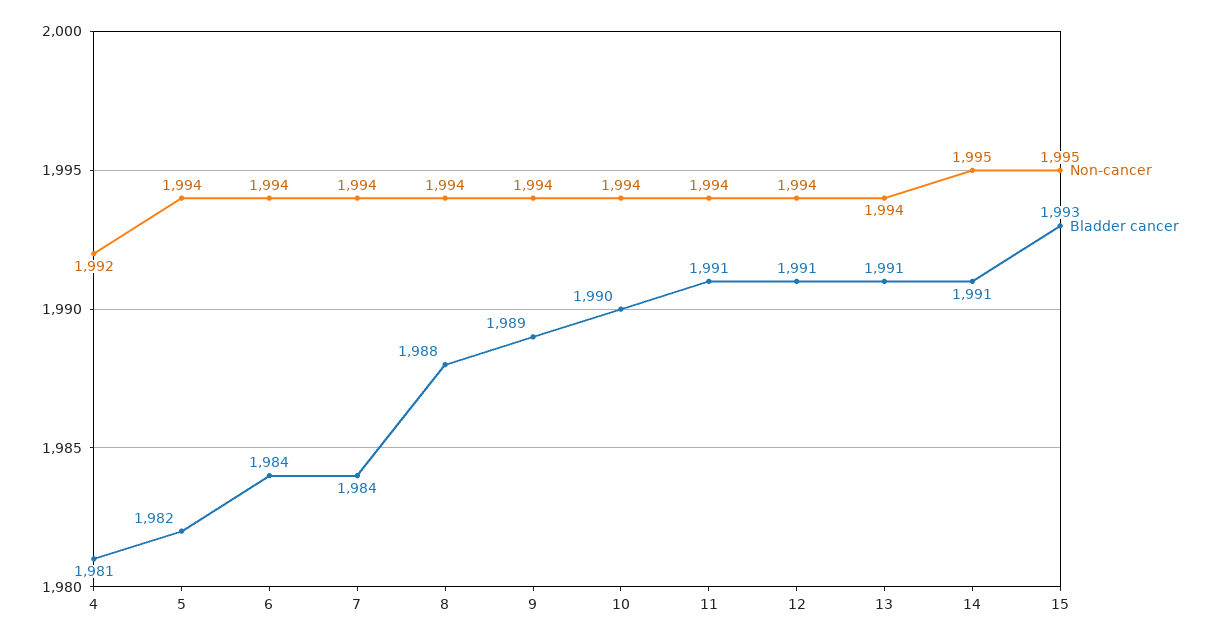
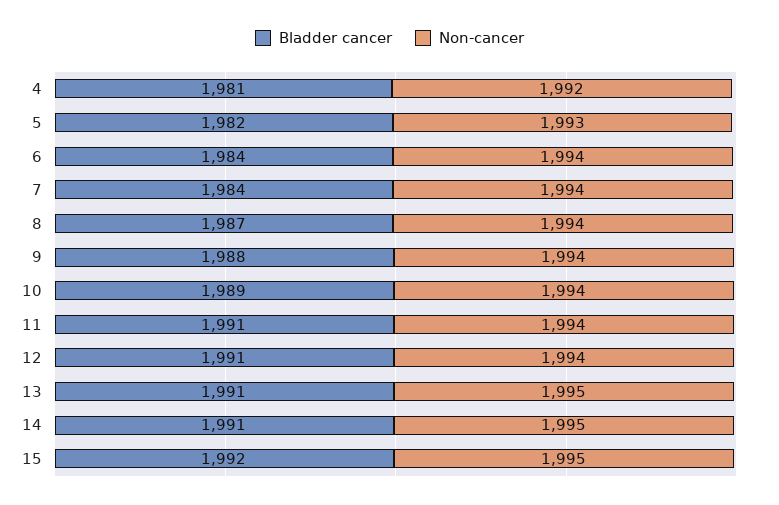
Non-cancer, 5: 1994 -> 1993
Bladder cancer, 8: 1988 -> 1987
Bladder cancer, 9: 1989 -> 1988
Bladder cancer, 10: 1990 -> 1989
Non-cancer, 13: 1994 -> 1995
Bladder cancer, 15: 1993 -> 1992

